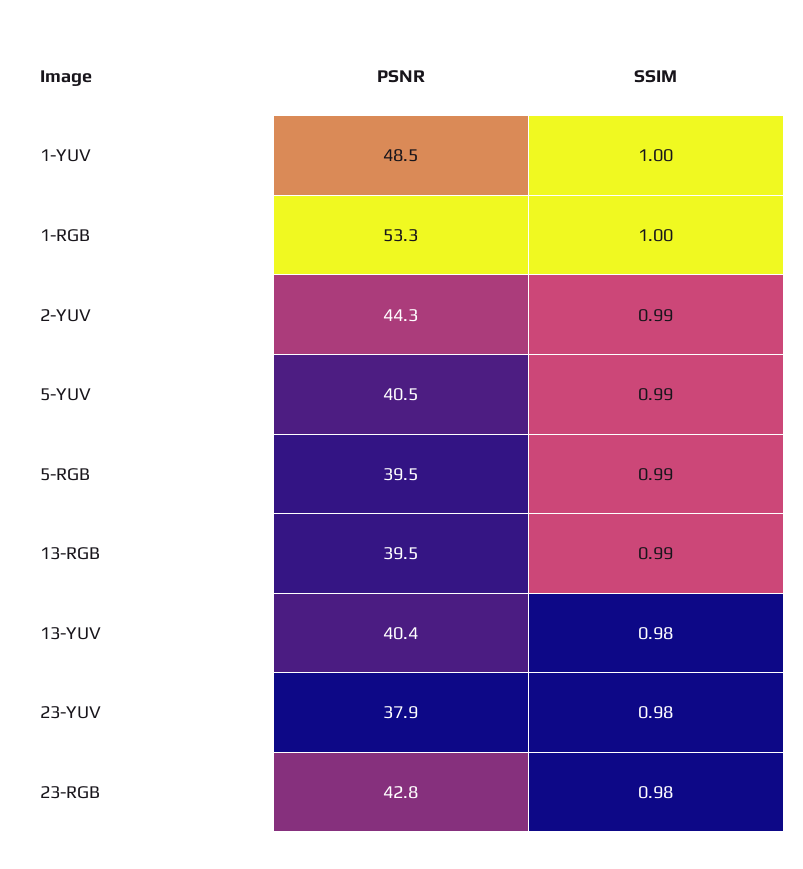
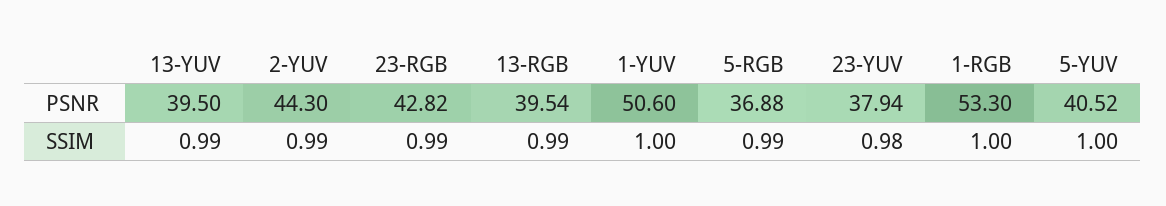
PSNR, 1-YUV: 48.5 -> 50.6
SSIM, 5-YUV: 0.99 -> 1
PSNR, 5-RGB: 39.5 -> 36.88
PSNR, 13-YUV: 40.4 -> 39.5
SSIM, 13-YUV: 0.98 -> 0.99
SSIM, 23-RGB: 0.98 -> 0.99

